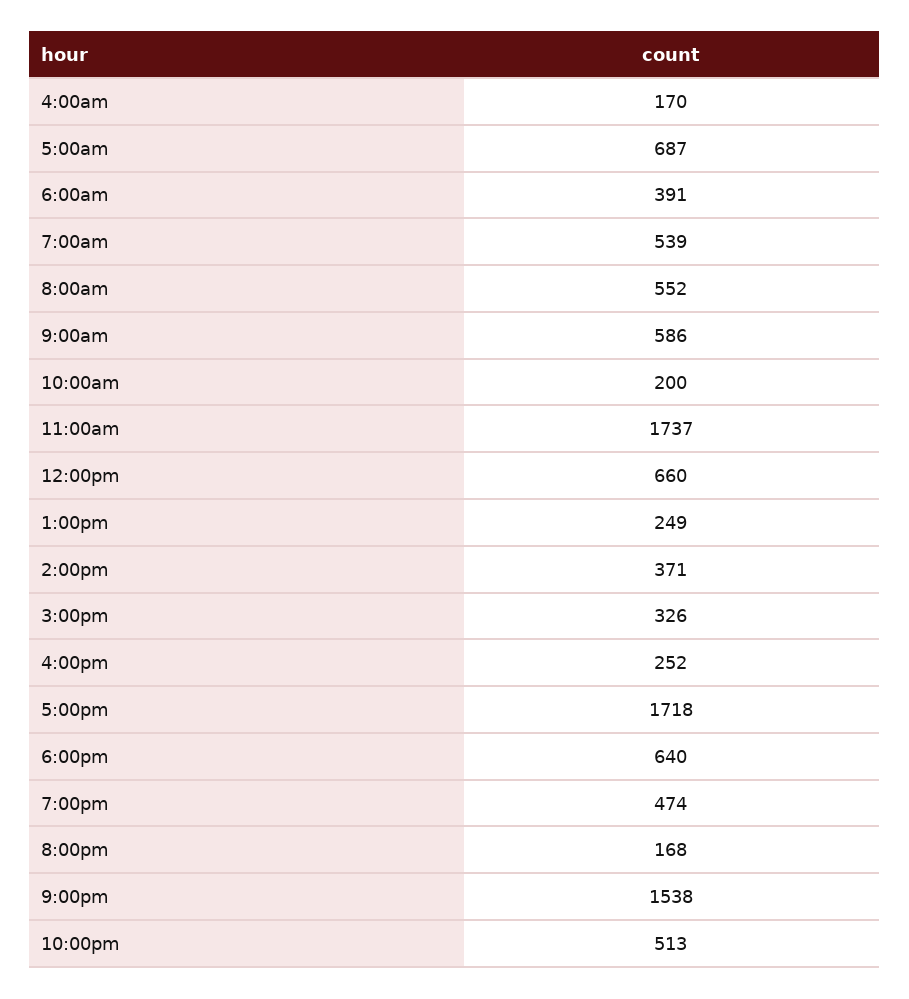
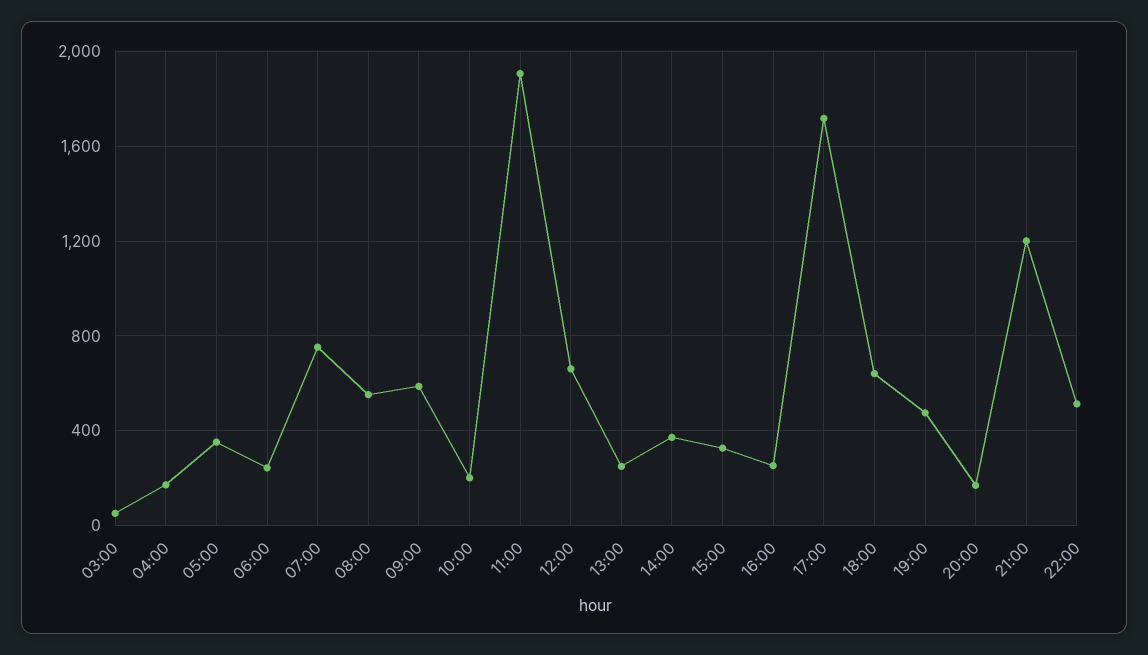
5:00am: 687 -> 350
6:00am: 391 -> 250
7:00am: 539 -> 750
11:00am: 1737 -> 1900
9:00pm: 1538 -> 1200
03:00: none -> 50

